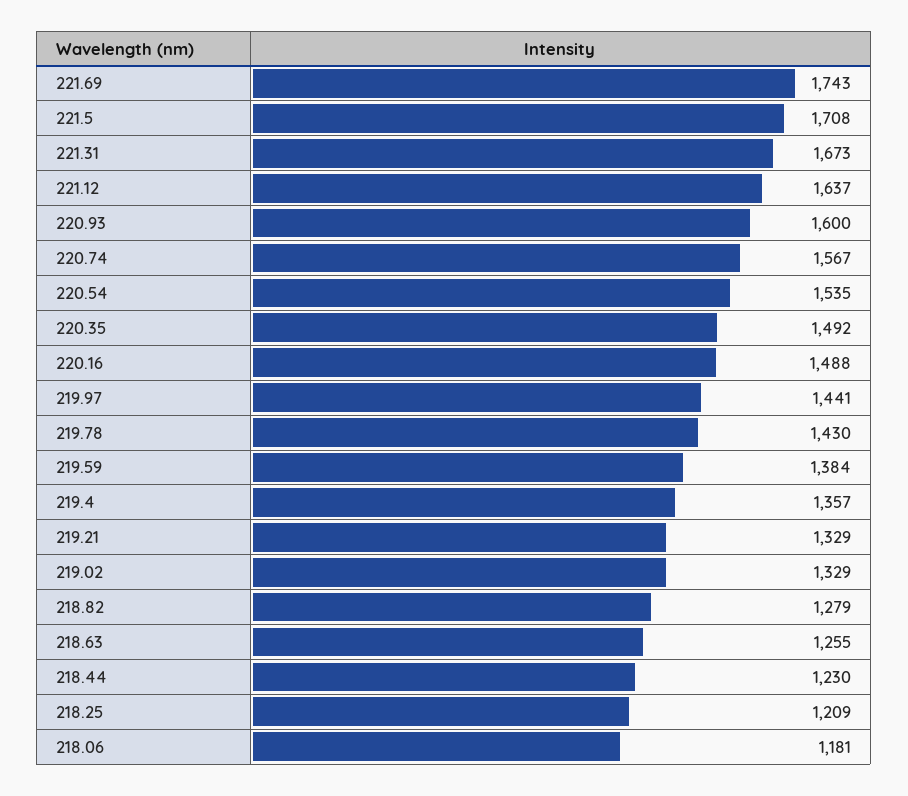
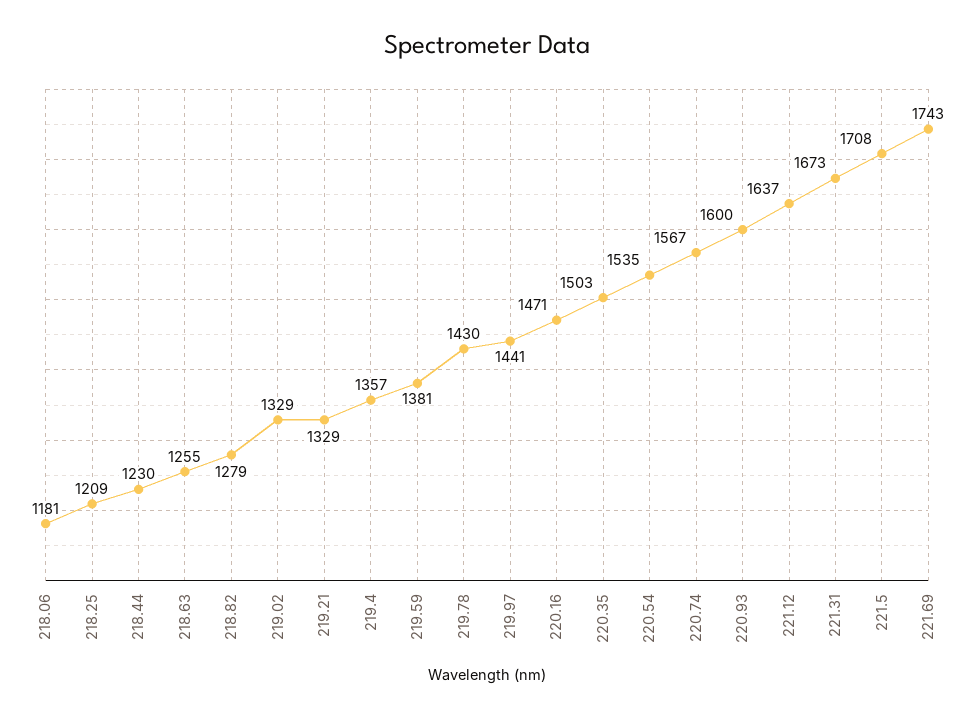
220.35: 1492 -> 1503
220.16: 1488 -> 1471
219.59: 1384 -> 1381

